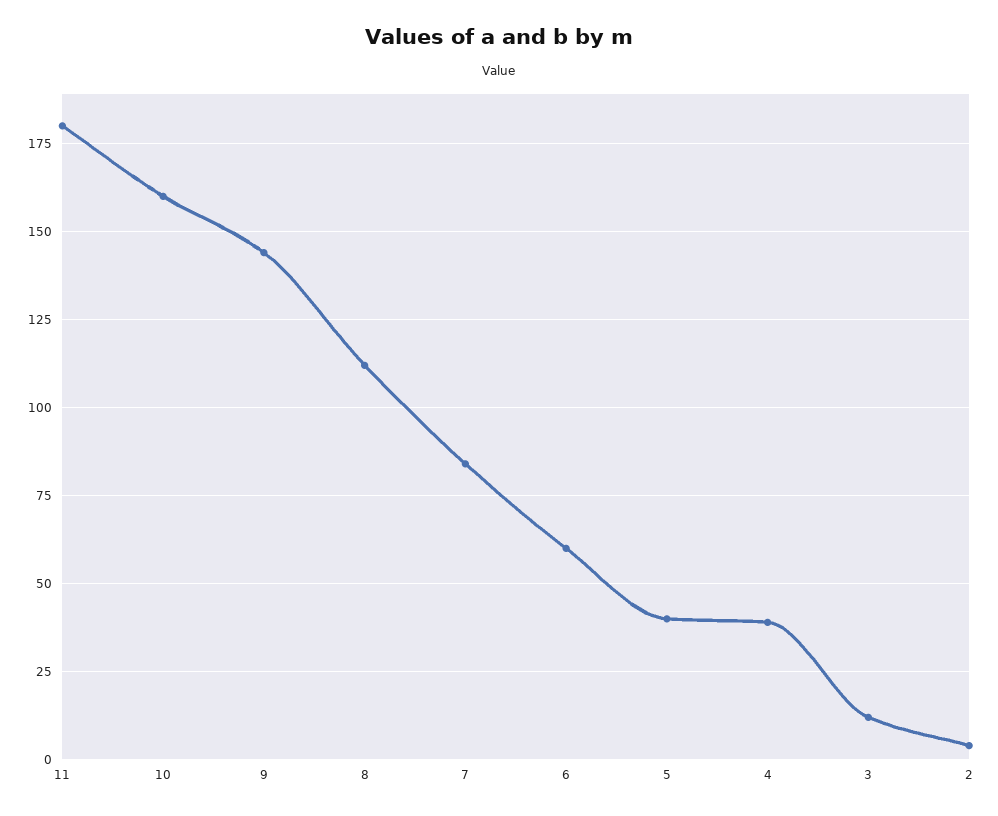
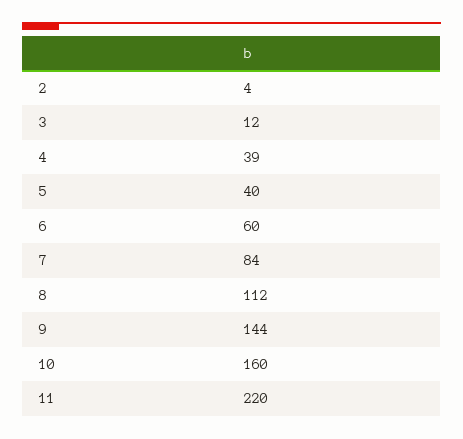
11: 180 -> 220

